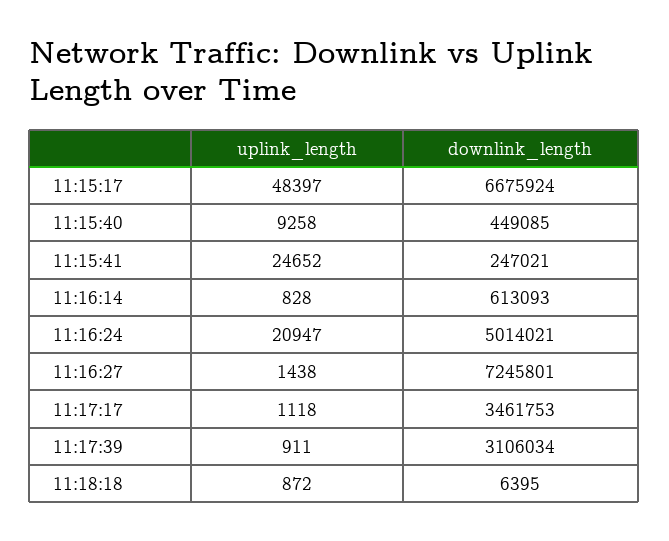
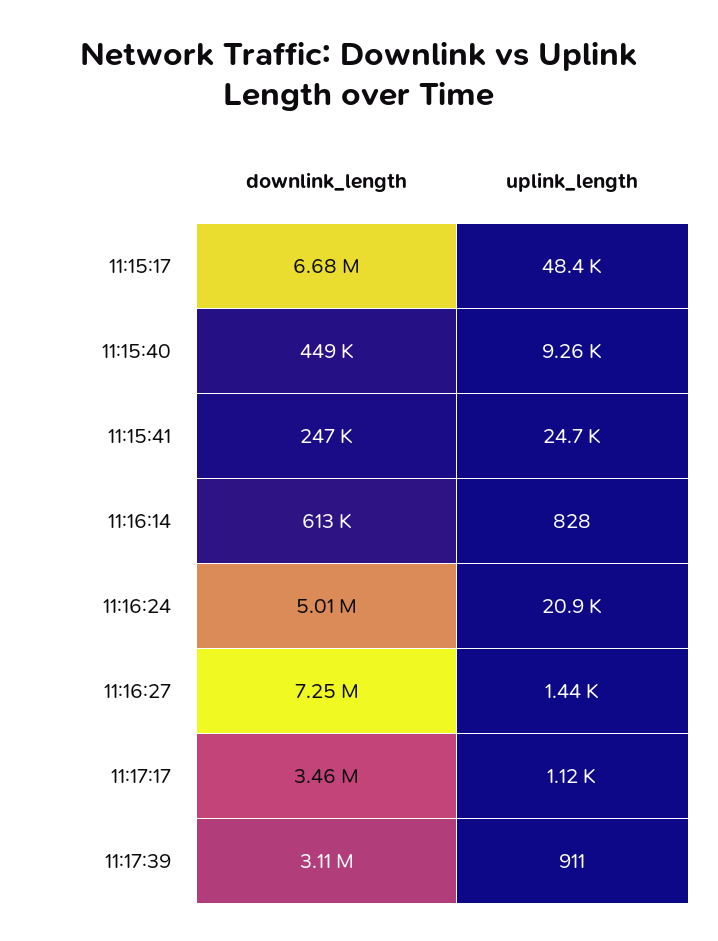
uplink_length, 11:18:18: 872 -> none
downlink_length, 11:18:18: 6395 -> none

